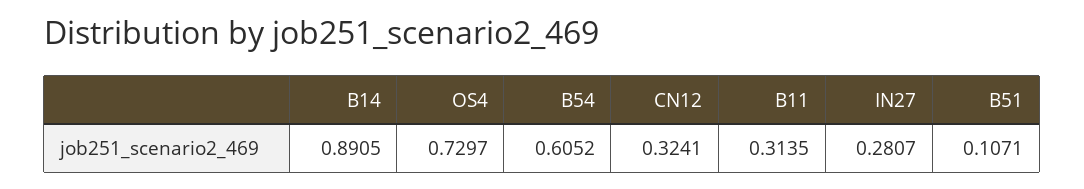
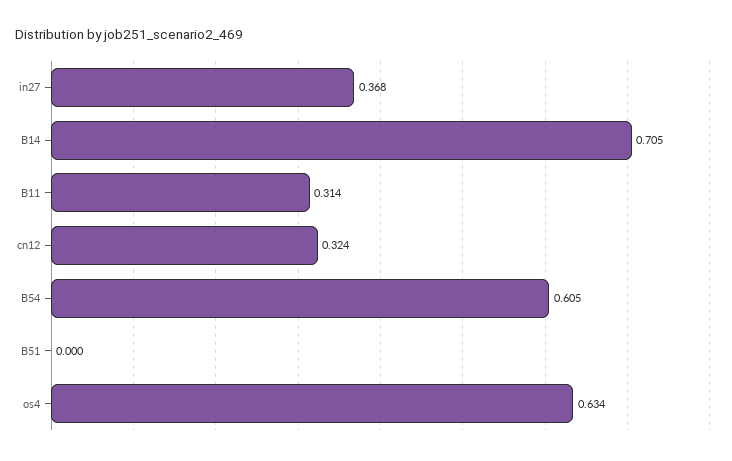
B14: 0.8905 -> 0.705
OS4: 0.7297 -> 0.634
IN27: 0.2807 -> 0.368
B51: 0.1071 -> 0

